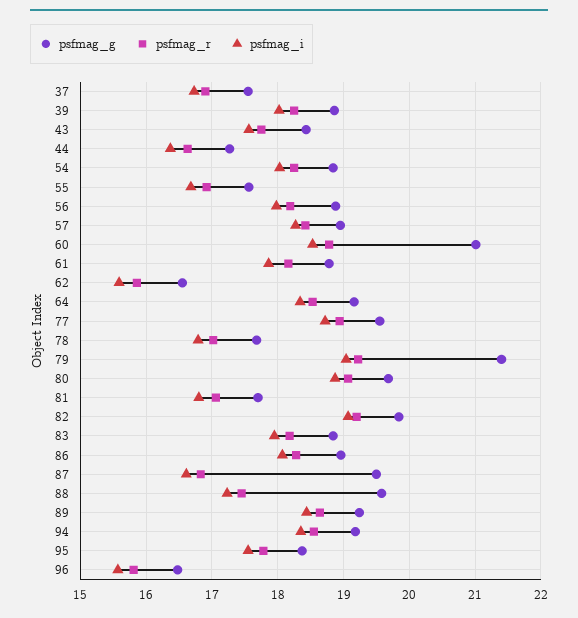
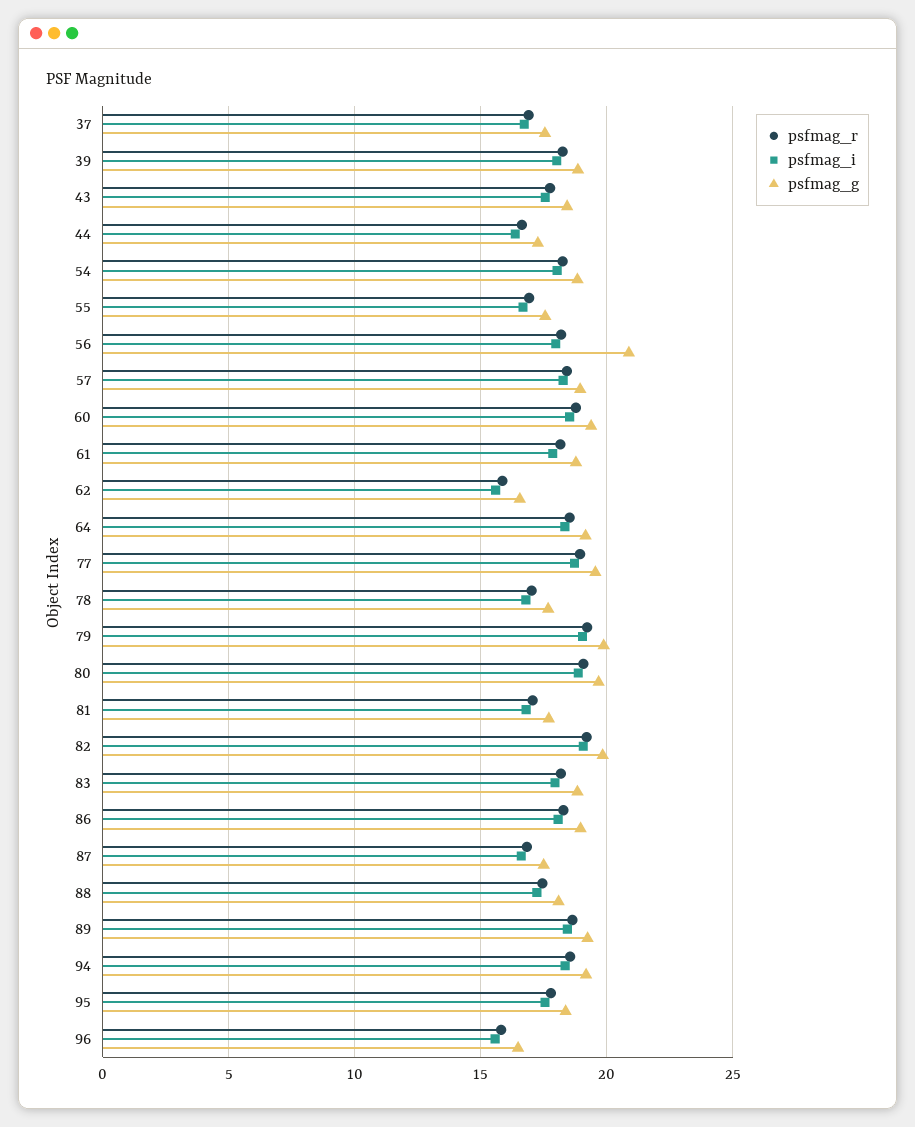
psfmag_g, 56: 18.9 -> 21
psfmag_g, 60: 21 -> 19.5
psfmag_g, 79: 21.4 -> 20
psfmag_g, 87: 19.5 -> 17.5
psfmag_g, 88: 19.6 -> 18

